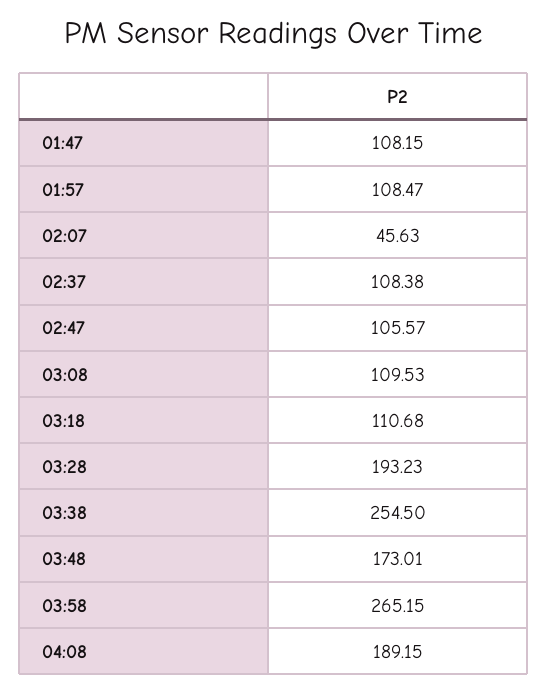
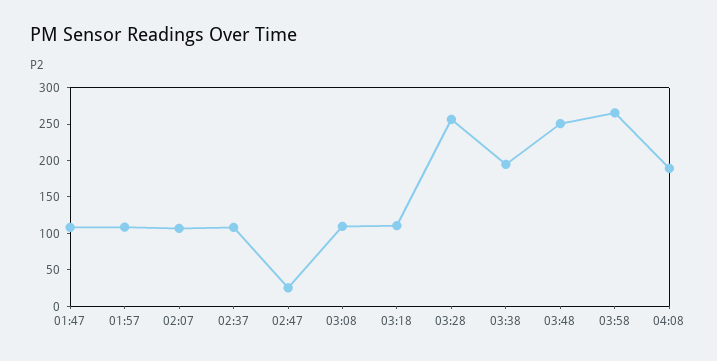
02:07: 45.63 -> 100
02:47: 105.57 -> 25
03:28: 193.23 -> 250
03:38: 254.5 -> 200
03:48: 173.01 -> 250

